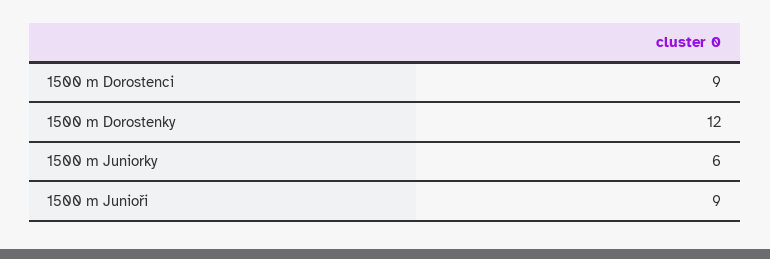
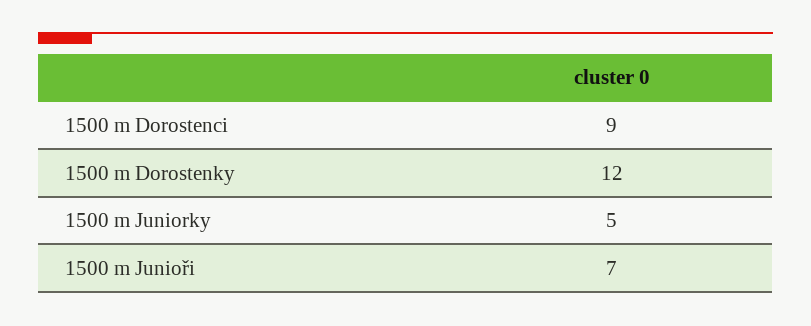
1500 m Juniorky: 6 -> 5
1500 m Junioři: 9 -> 7

